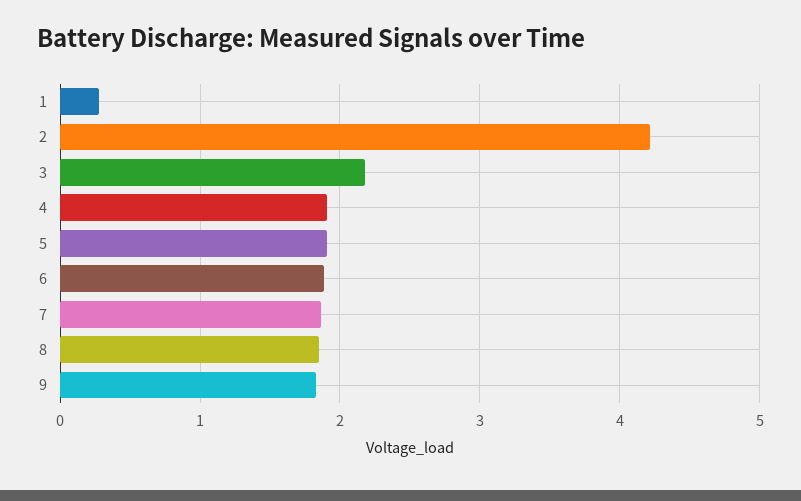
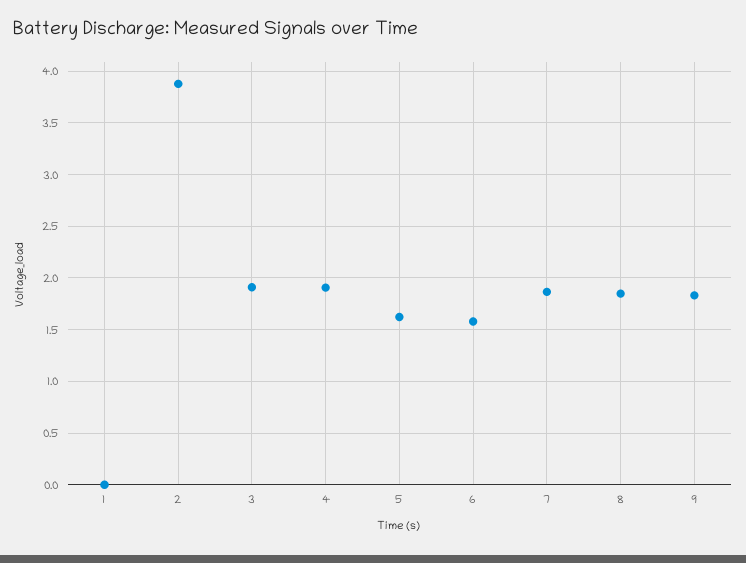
1: 0.3 -> 0
2: 4.2 -> 3.9
3: 2.2 -> 1.9
5: 1.9 -> 1.6
6: 1.9 -> 1.6

